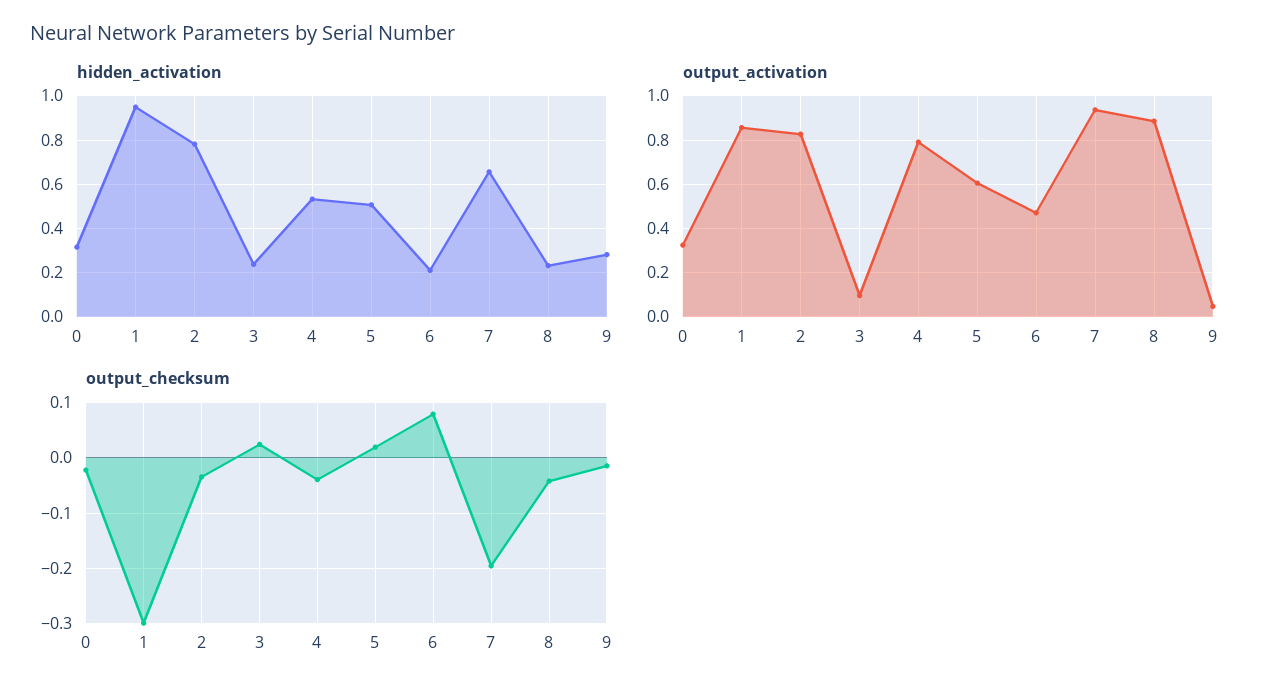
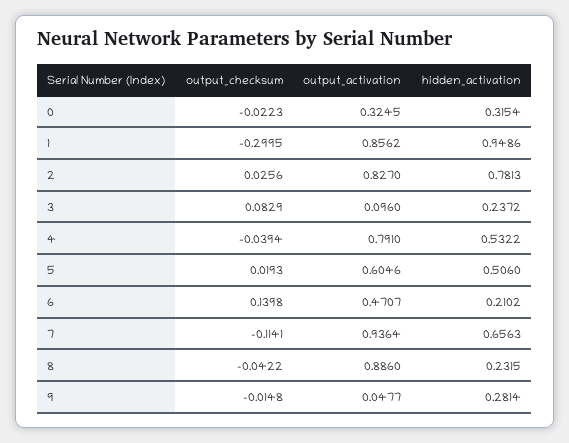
output_checksum, 2: -0.04 -> 0.0256
output_checksum, 3: 0.02 -> 0.0829
output_checksum, 6: 0.08 -> 0.1398
output_checksum, 7: -0.2 -> -0.1141

